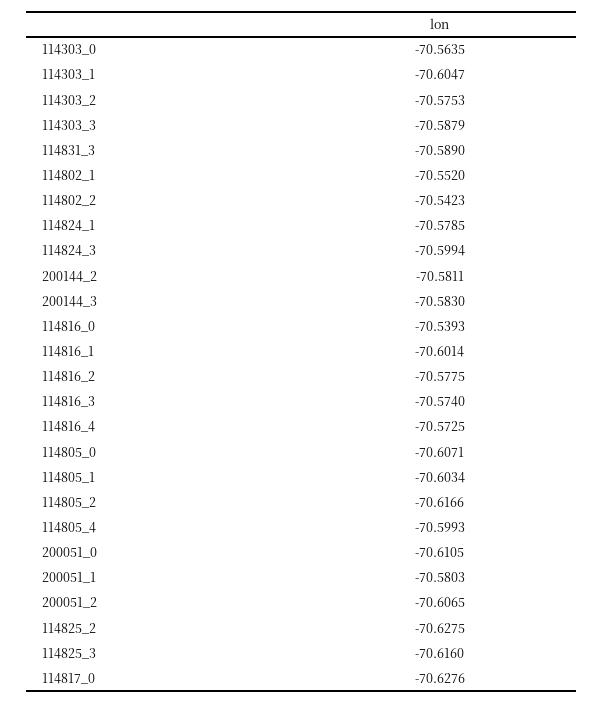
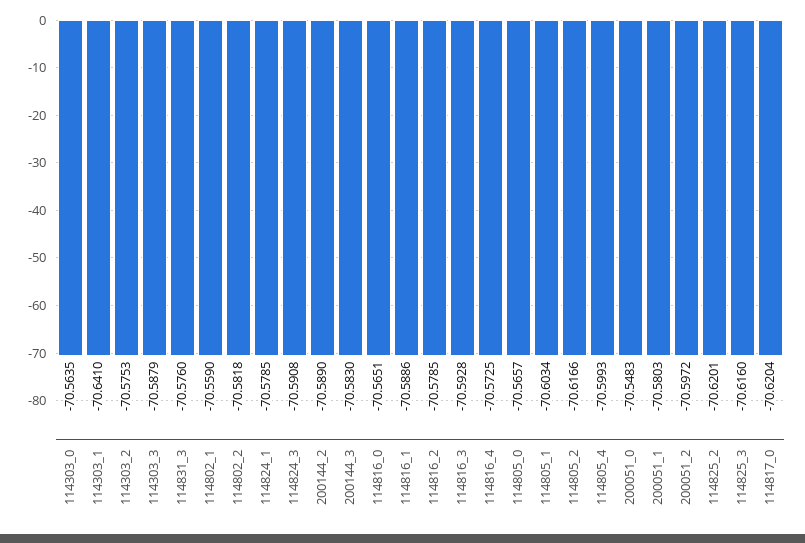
114303_1: -70.6047 -> -70.641
114831_3: -70.589 -> -70.576
114802_1: -70.552 -> -70.559
114802_2: -70.5423 -> -70.5818
114824_3: -70.5994 -> -70.5908
200144_2: -70.5811 -> -70.589
114816_0: -70.5393 -> -70.5651
114816_1: -70.6014 -> -70.5886
114816_2: -70.5775 -> -70.5785
114816_3: -70.574 -> -70.5928
114805_0: -70.6071 -> -70.5657
200051_0: -70.6105 -> -70.5483
200051_2: -70.6065 -> -70.5972
114825_2: -70.6275 -> -70.6201
114817_0: -70.6276 -> -70.6204

